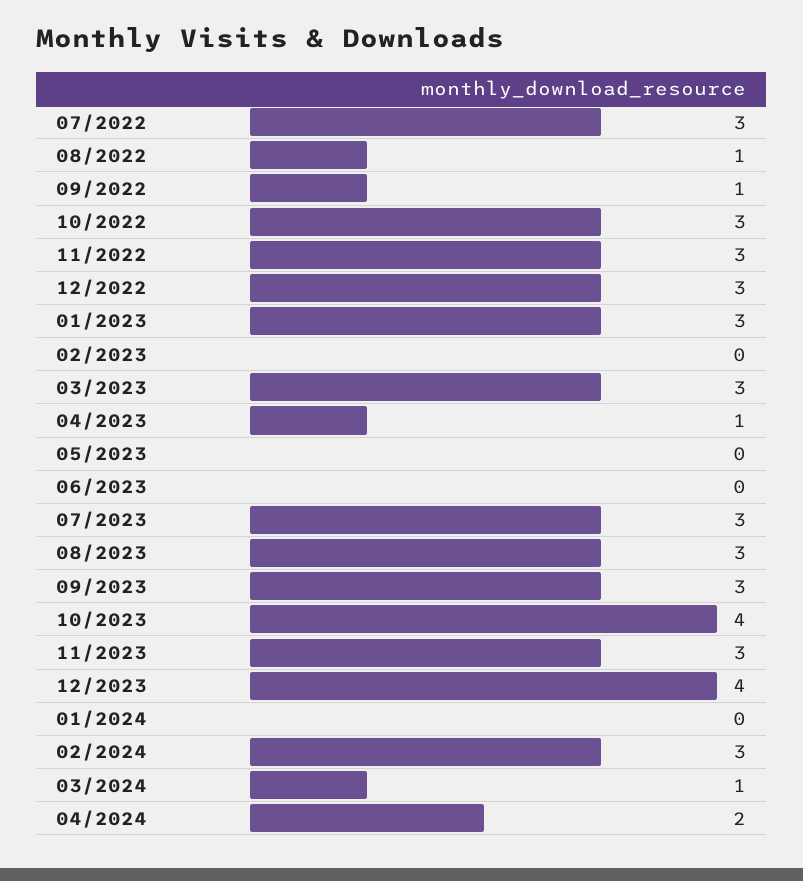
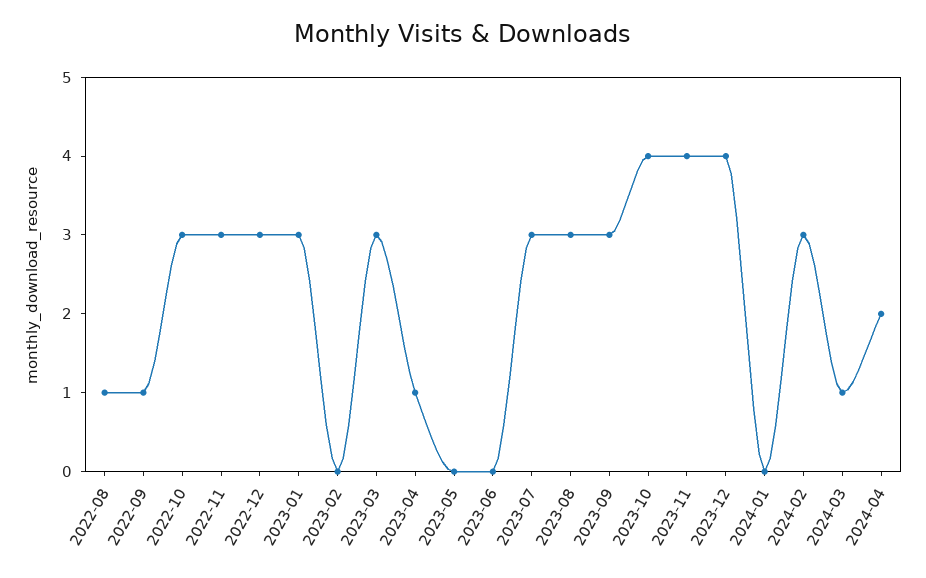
07/2022: 3 -> none
11/2023: 3 -> 4

